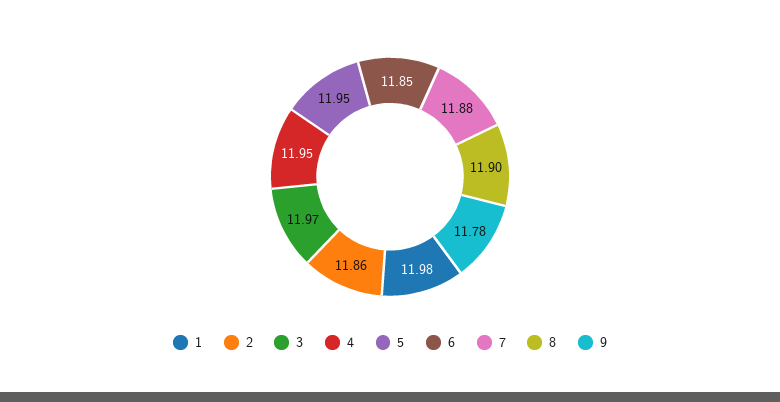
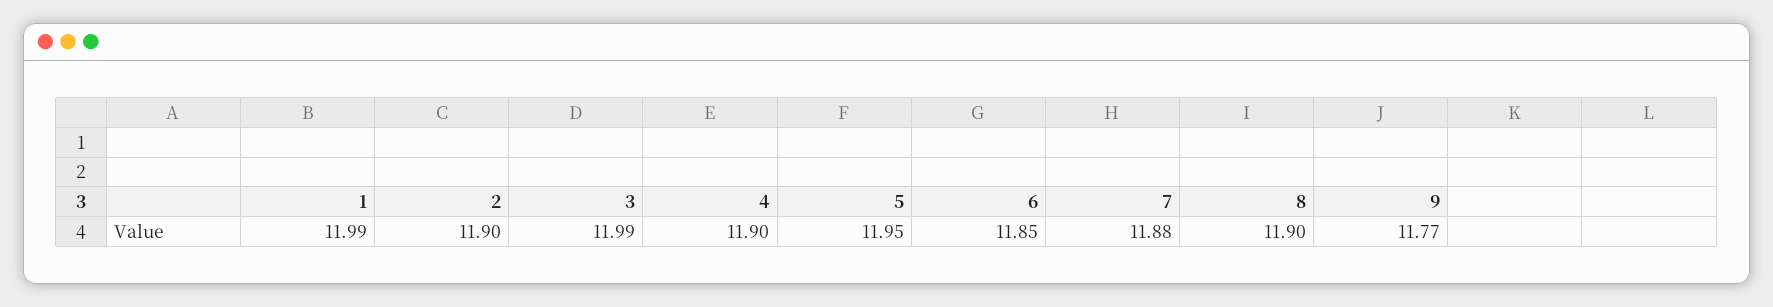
1: 11.98 -> 11.99
2: 11.86 -> 11.9
3: 11.97 -> 11.99
4: 11.95 -> 11.9
9: 11.78 -> 11.77

